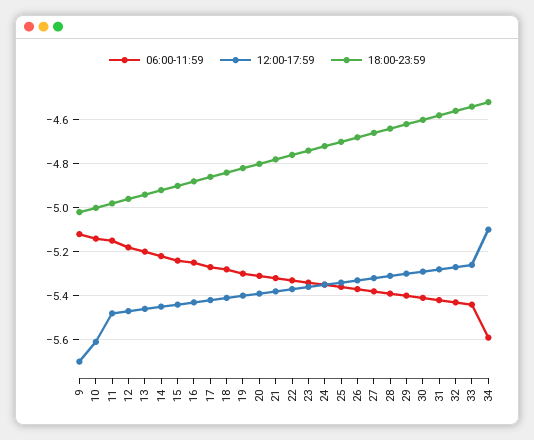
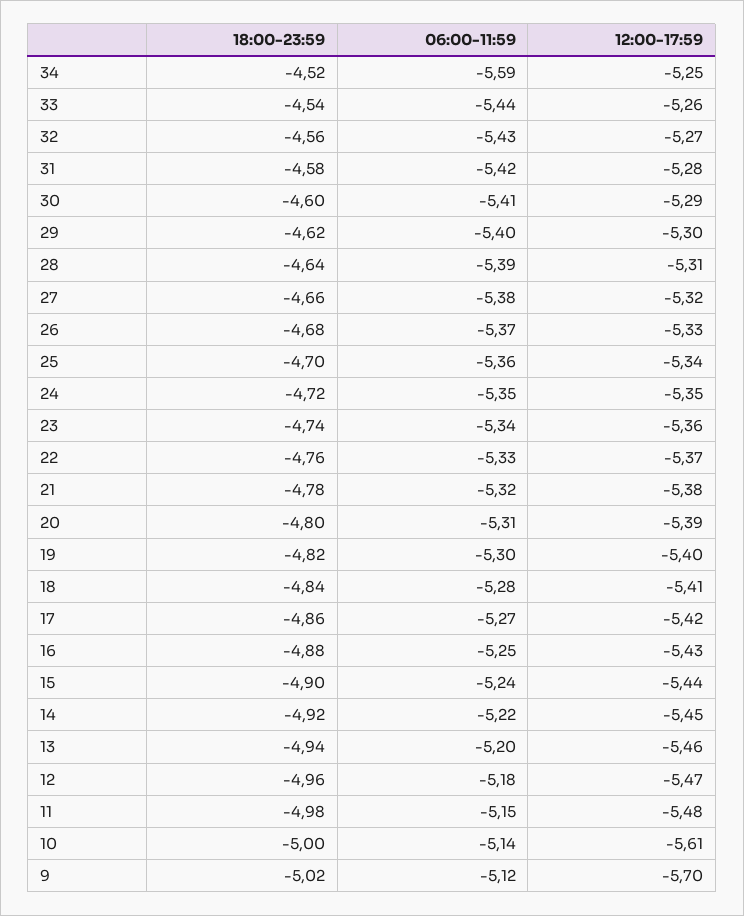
12:00-17:59, 34: -5.1 -> -5.25

